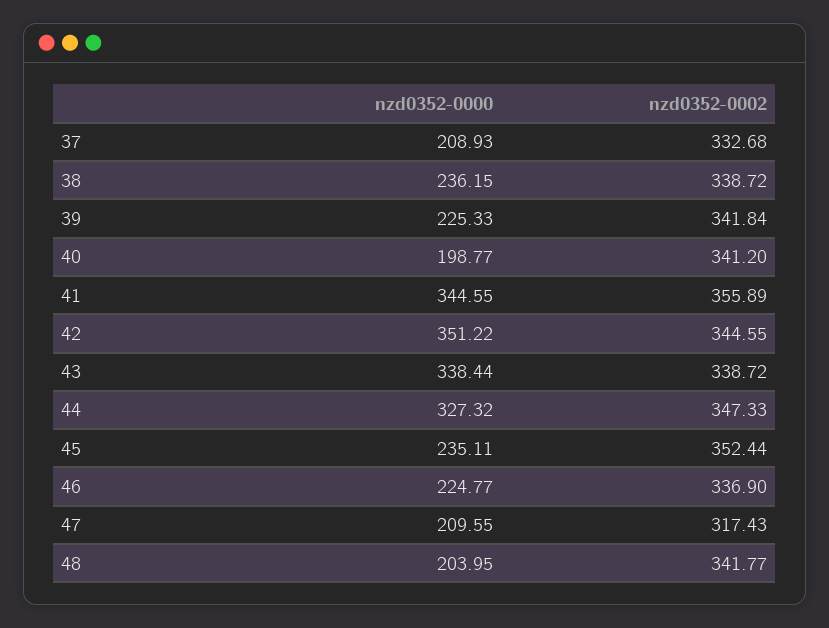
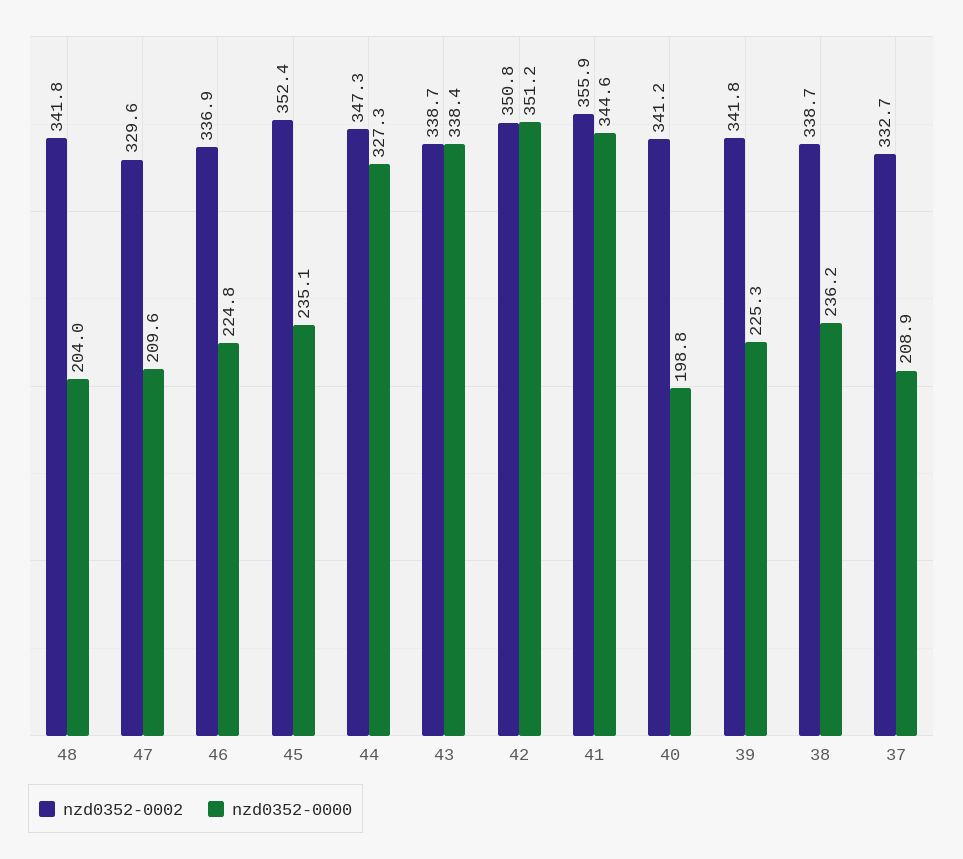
nzd0352-0002, 42: 344.55 -> 350.8
nzd0352-0002, 47: 317.43 -> 329.6

